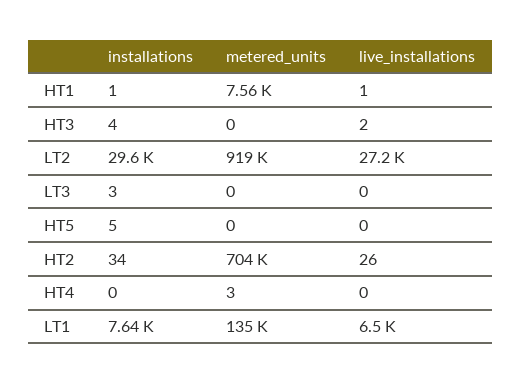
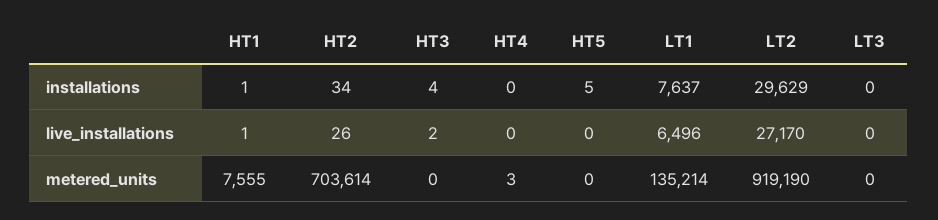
installations, LT3: 3 -> 0

